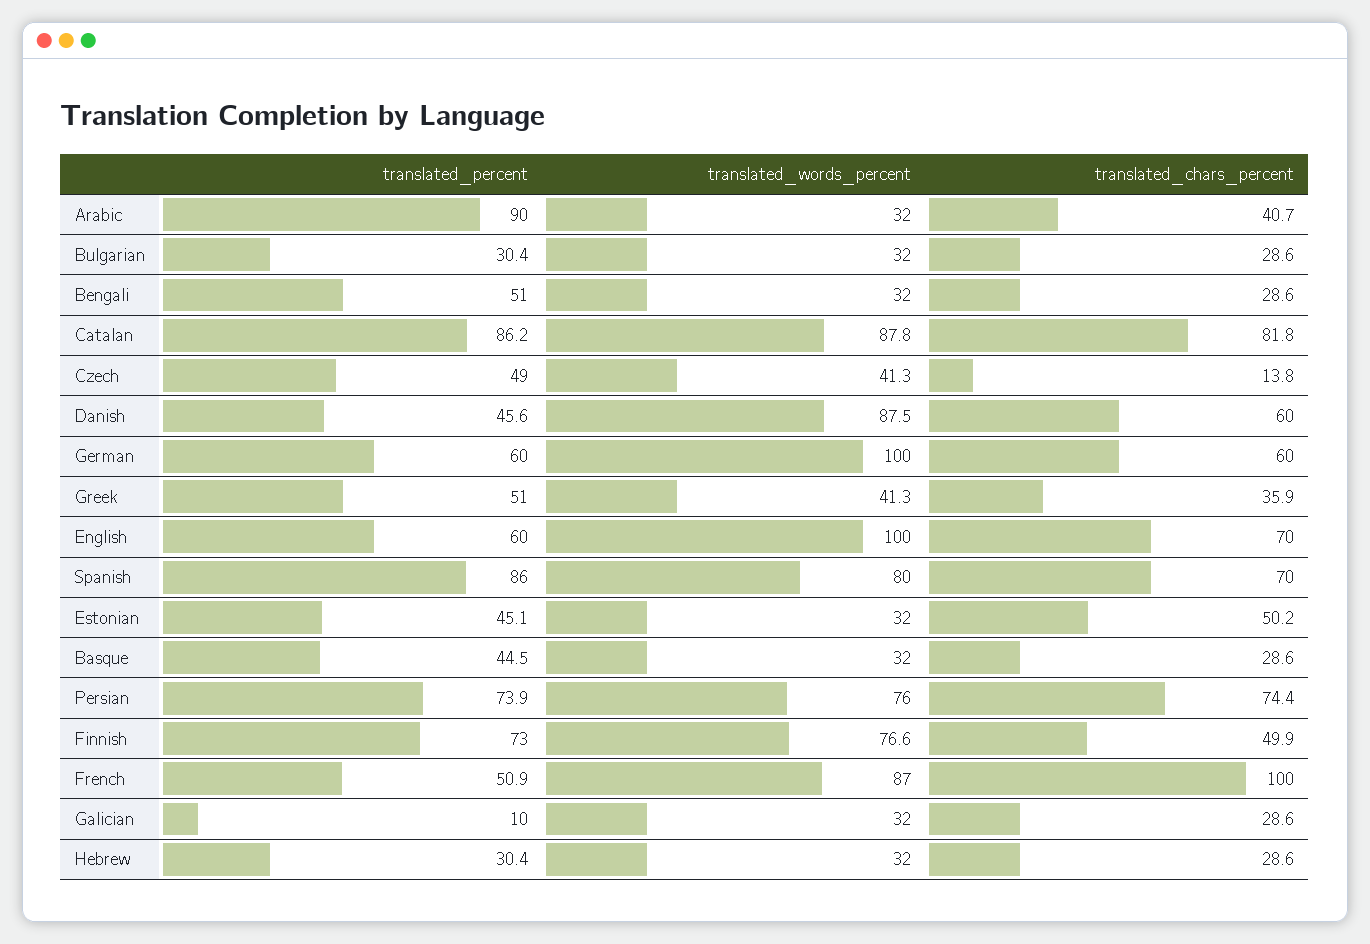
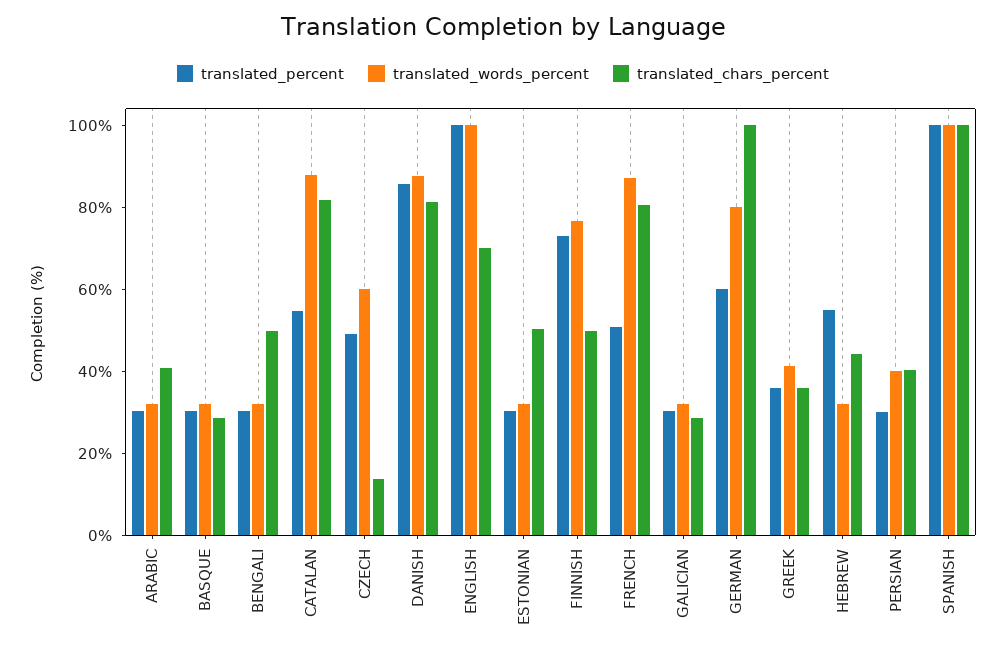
translated_percent, Arabic: 90 -> 30
translated_percent, Bulgarian: 30.4 -> none
translated_words_percent, Bulgarian: 32 -> none
translated_chars_percent, Bulgarian: 28.6 -> none
translated_percent, Bengali: 51 -> 30
translated_chars_percent, Bengali: 28.6 -> 50
translated_percent, Catalan: 86.2 -> 55
translated_words_percent, Czech: 41.3 -> 60
translated_percent, Danish: 45.6 -> 85
translated_chars_percent, Danish: 60 -> 80
translated_words_percent, German: 100 -> 80
translated_chars_percent, German: 60 -> 100
translated_percent, Greek: 51 -> 35
translated_percent, English: 60 -> 100
translated_percent, Spanish: 86 -> 100
translated_words_percent, Spanish: 80 -> 100
translated_chars_percent, Spanish: 70 -> 100
translated_percent, Estonian: 45.1 -> 30
translated_percent, Basque: 44.5 -> 30
translated_percent, Persian: 73.9 -> 30
translated_words_percent, Persian: 76 -> 40
translated_chars_percent, Persian: 74.4 -> 40
translated_chars_percent, French: 100 -> 80
translated_percent, Galician: 10 -> 30
translated_percent, Hebrew: 30.4 -> 55
translated_chars_percent, Hebrew: 28.6 -> 45

